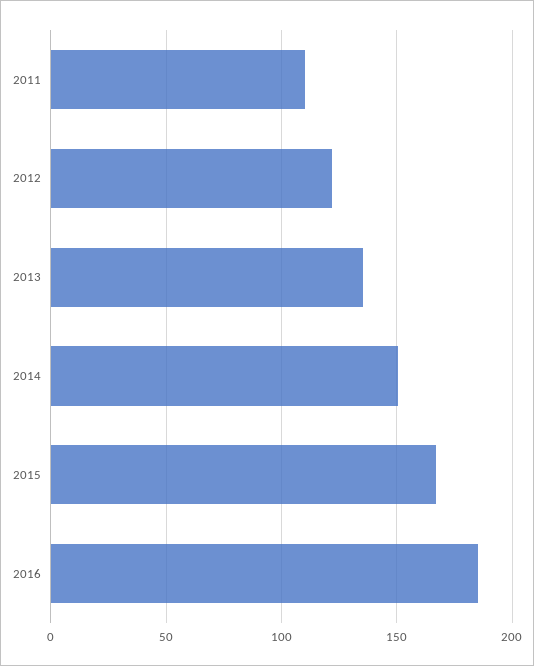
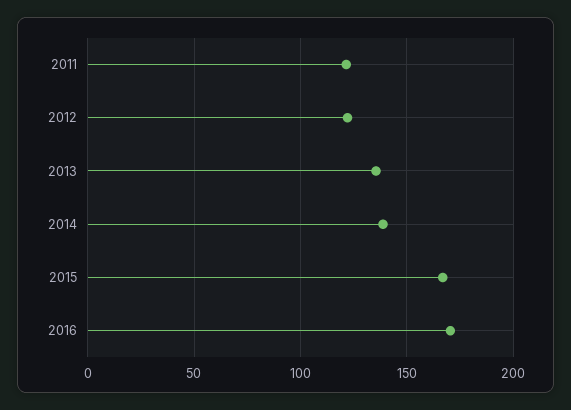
2011: 110 -> 120
2014: 150 -> 140
2016: 185 -> 170

